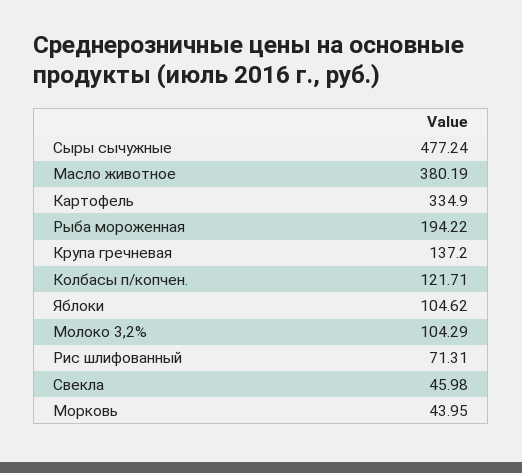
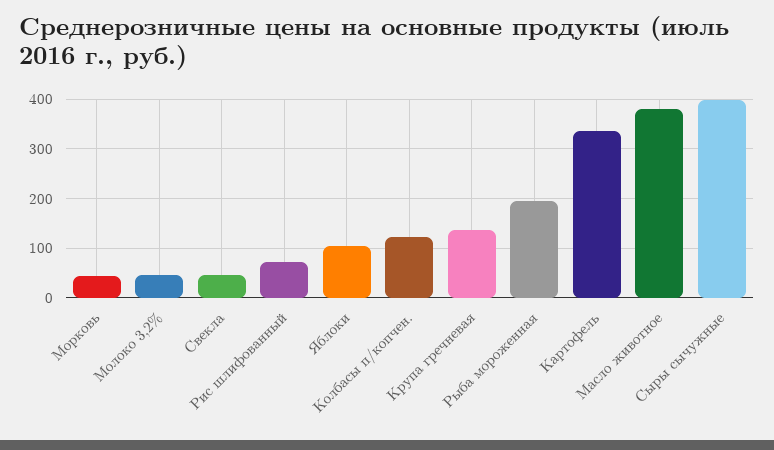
Сыры сычужные: 477.24 -> 400
Молоко 3,2%: 104.29 -> 40

